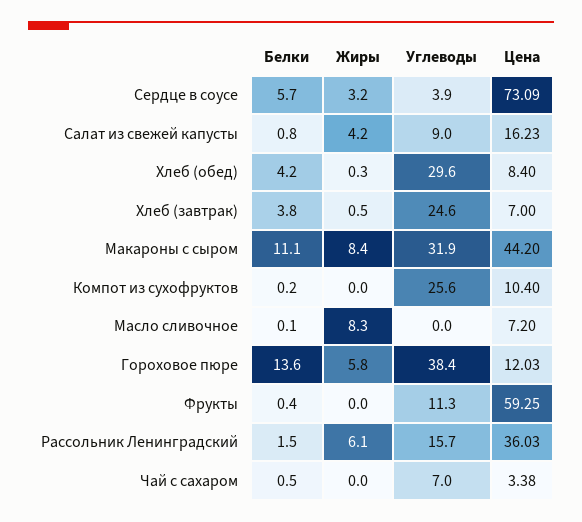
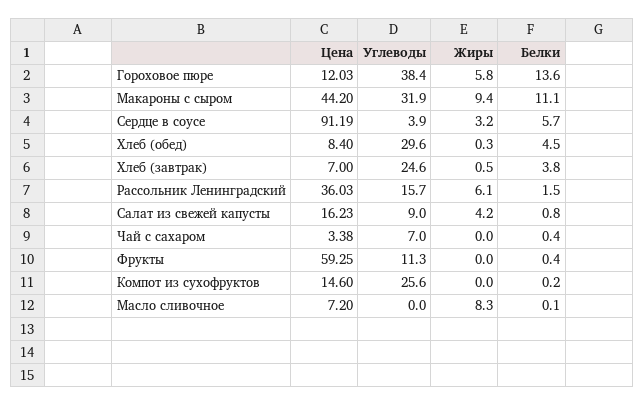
Цена, Сердце в соусе: 73.09 -> 91.19
Белки, Хлеб (обед): 4.2 -> 4.5
Жиры, Макароны с сыром: 8.4 -> 9.4
Цена, Компот из сухофруктов: 10.4 -> 14.6
Белки, Чай с сахаром: 0.5 -> 0.4

